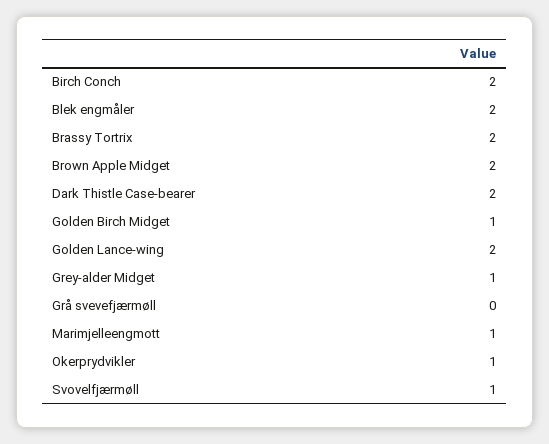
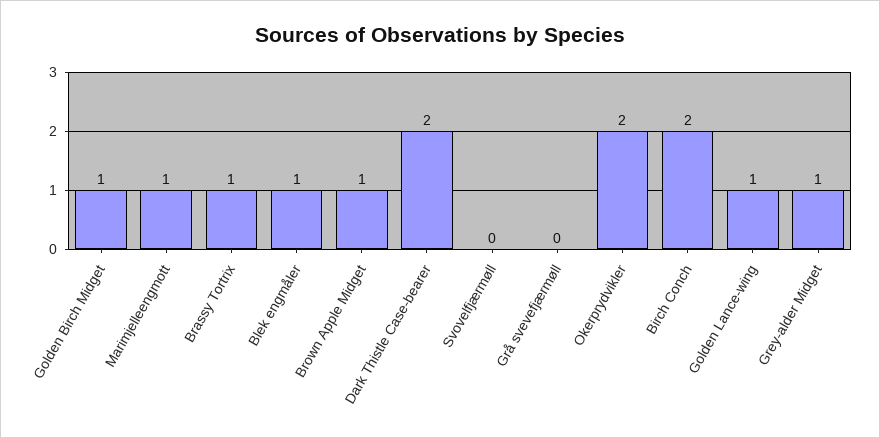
Blek engmåler: 2 -> 1
Brassy Tortrix: 2 -> 1
Brown Apple Midget: 2 -> 1
Golden Lance-wing: 2 -> 1
Okerprydvikler: 1 -> 2
Svovelfjærmøll: 1 -> 0

